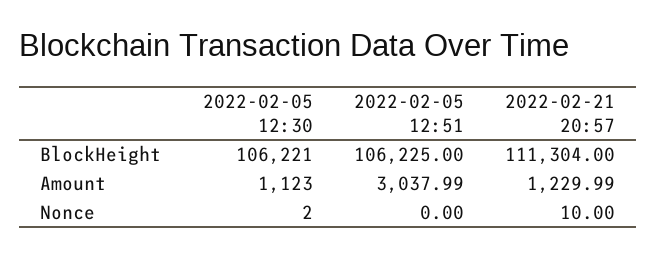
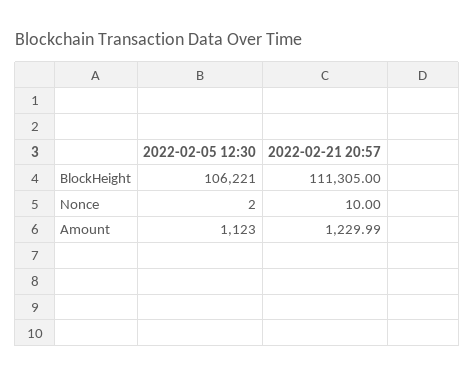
2022-02-05 12:51, BlockHeight: 106225 -> none
2022-02-21 20:57, BlockHeight: 111304 -> 111305
2022-02-05 12:51, Amount: 3037.99 -> none
2022-02-05 12:51, Nonce: 0 -> none

